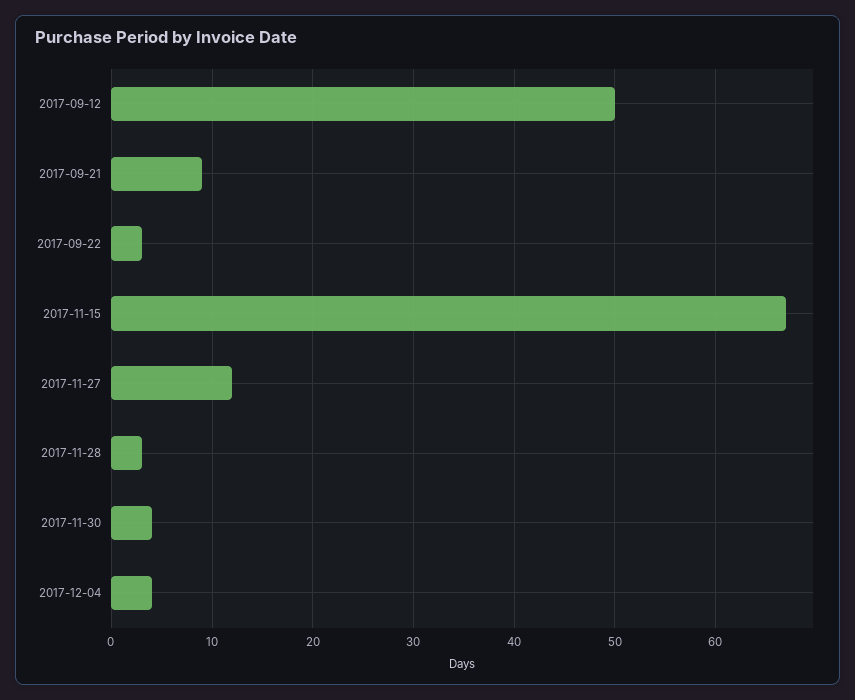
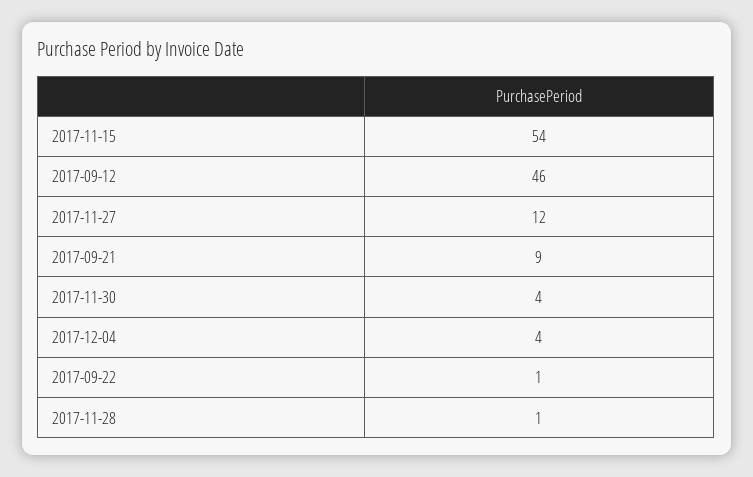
2017-09-12: 50 -> 46
2017-09-22: 3 -> 1
2017-11-15: 67 -> 54
2017-11-28: 3 -> 1

